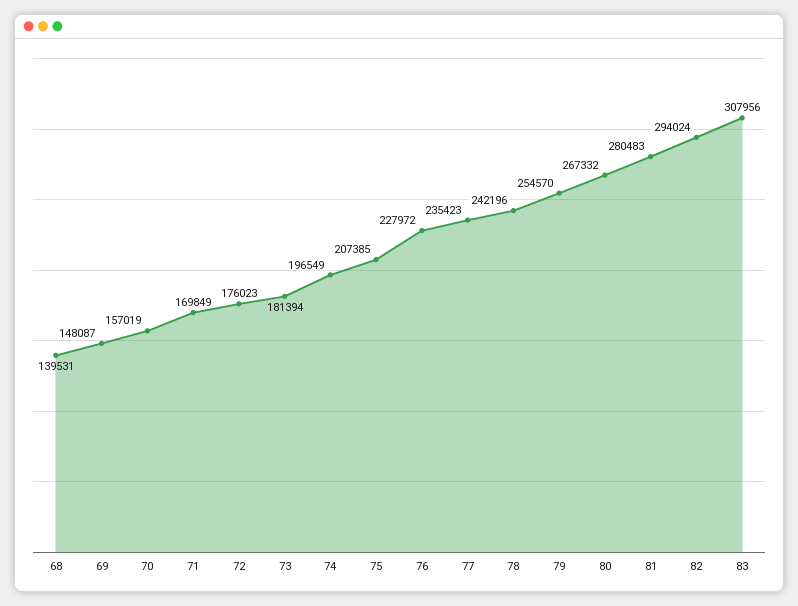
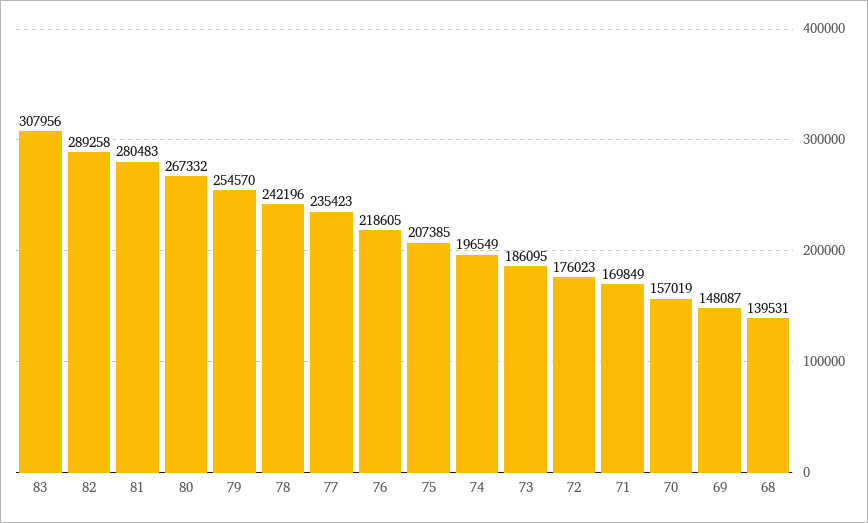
73: 181394 -> 186095
76: 227972 -> 218605
82: 294024 -> 289258

